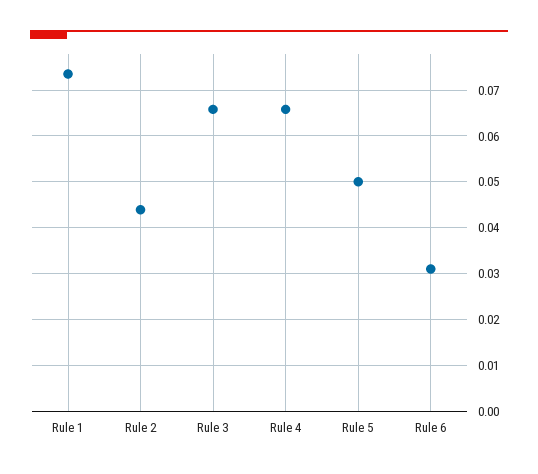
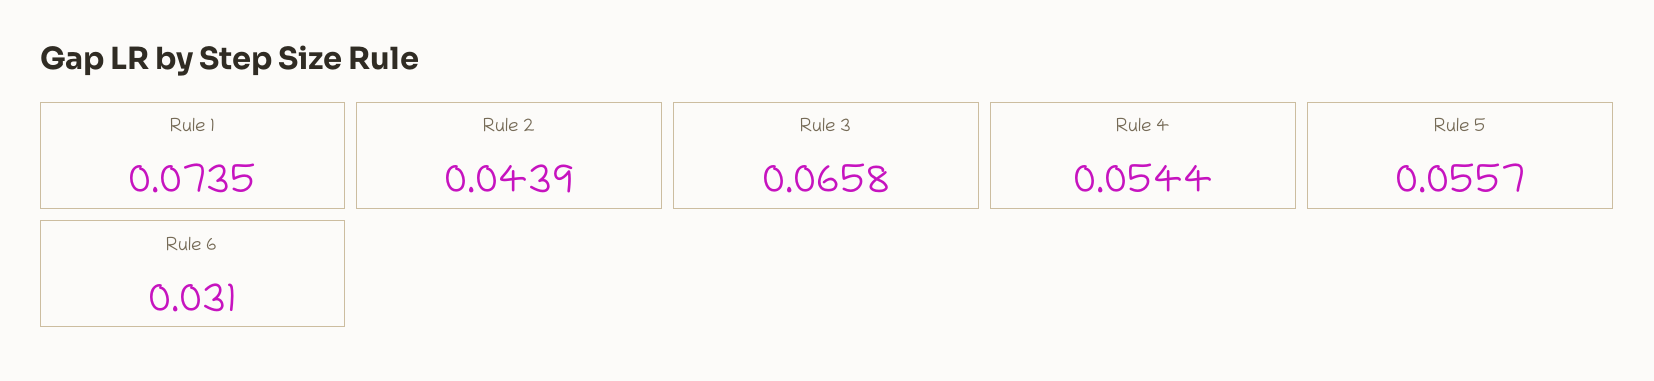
Rule 4: 0.066 -> 0.0544
Rule 5: 0.05 -> 0.0557

